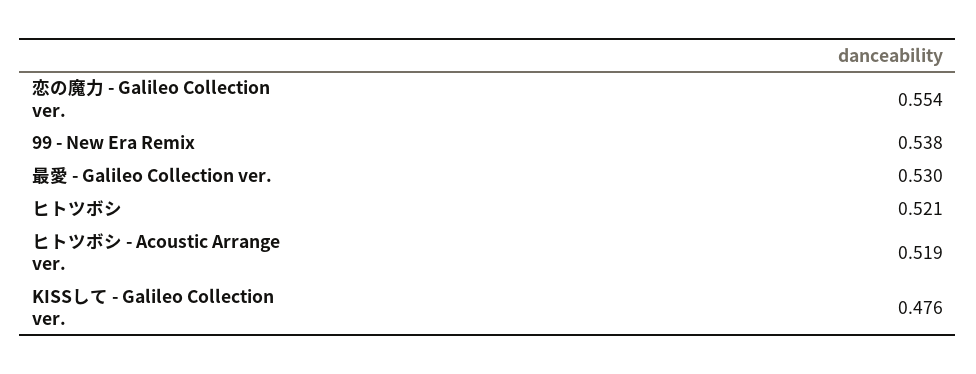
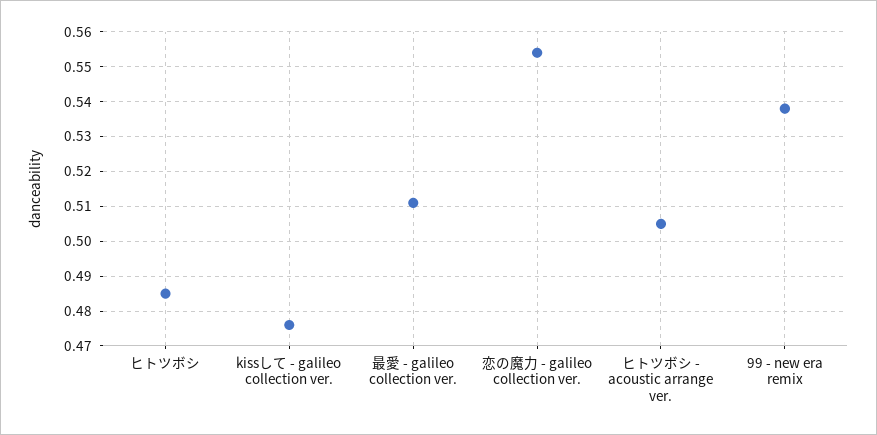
最愛 - Galileo Collection ver.: 0.53 -> 0.51
ヒトツボシ: 0.521 -> 0.485
ヒトツボシ - Acoustic Arrange ver.: 0.519 -> 0.505

